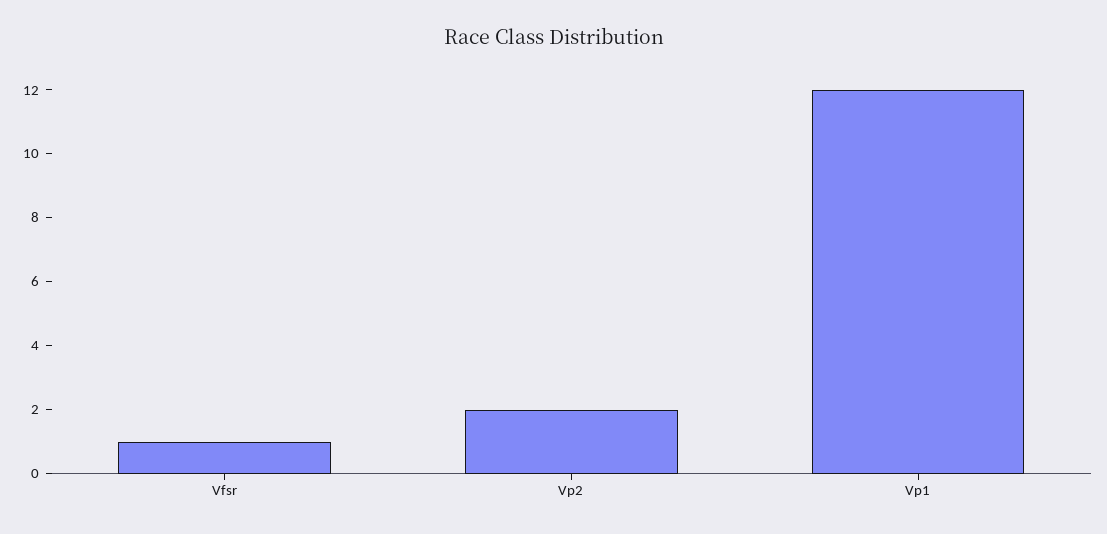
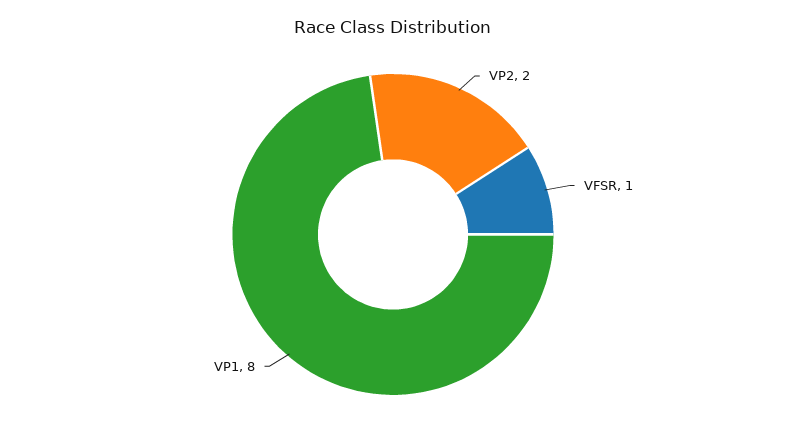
Vp1: 12 -> 8

